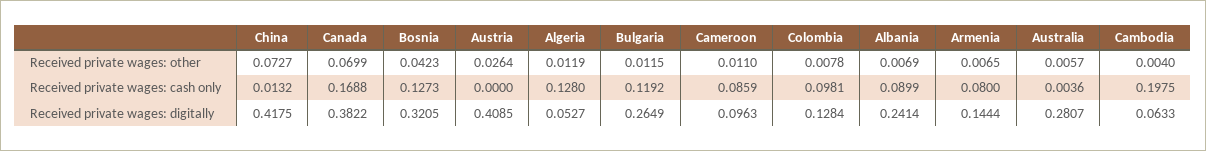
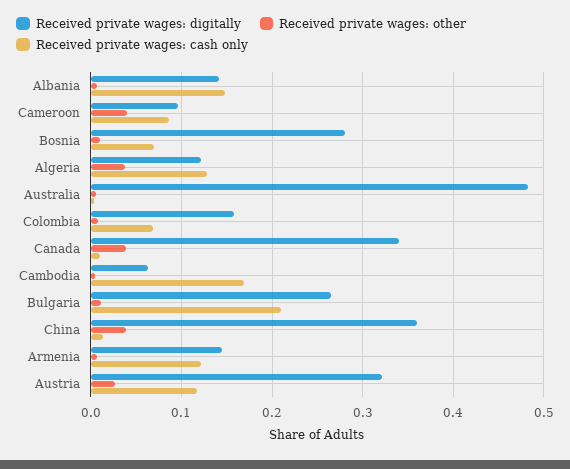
Received private wages: other, China: 0.0727 -> 0.04
Received private wages: other, Canada: 0.0699 -> 0.04
Received private wages: other, Bosnia: 0.0423 -> 0.01
Received private wages: other, Algeria: 0.0119 -> 0.04
Received private wages: other, Cameroon: 0.011 -> 0.04
Received private wages: cash only, Canada: 0.1688 -> 0.01
Received private wages: cash only, Bosnia: 0.1273 -> 0.07
Received private wages: cash only, Austria: 0 -> 0.12
Received private wages: cash only, Bulgaria: 0.1192 -> 0.21
Received private wages: cash only, Colombia: 0.0981 -> 0.07
Received private wages: cash only, Albania: 0.0899 -> 0.15
Received private wages: cash only, Armenia: 0.08 -> 0.12
Received private wages: cash only, Cambodia: 0.1975 -> 0.17
Received private wages: digitally, China: 0.4175 -> 0.36
Received private wages: digitally, Canada: 0.3822 -> 0.34
Received private wages: digitally, Bosnia: 0.3205 -> 0.28
Received private wages: digitally, Austria: 0.4085 -> 0.32
Received private wages: digitally, Algeria: 0.0527 -> 0.12
Received private wages: digitally, Colombia: 0.1284 -> 0.16
Received private wages: digitally, Albania: 0.2414 -> 0.14
Received private wages: digitally, Australia: 0.2807 -> 0.48

